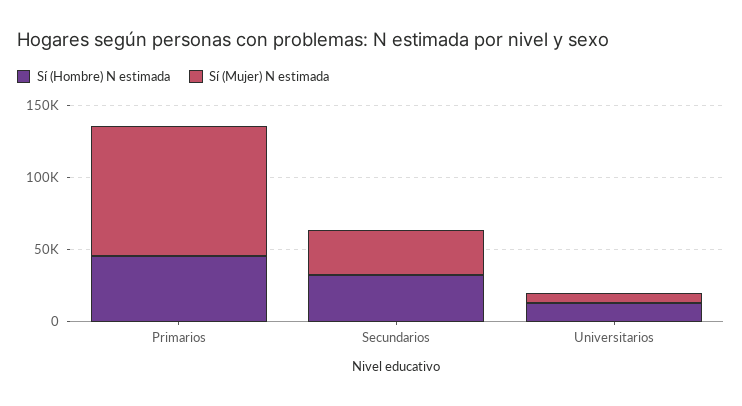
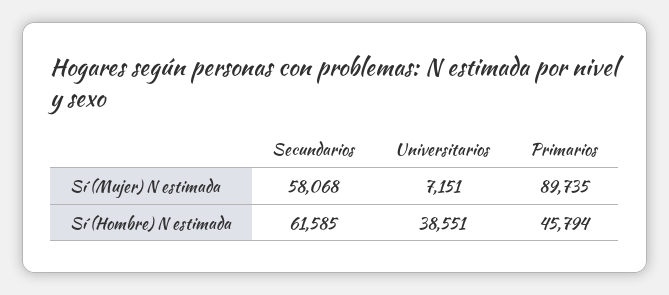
Sí (Hombre) N estimada, Secundarios: 30000 -> 61585
Sí (Mujer) N estimada, Secundarios: 30000 -> 58068
Sí (Hombre) N estimada, Universitarios: 10000 -> 38551

